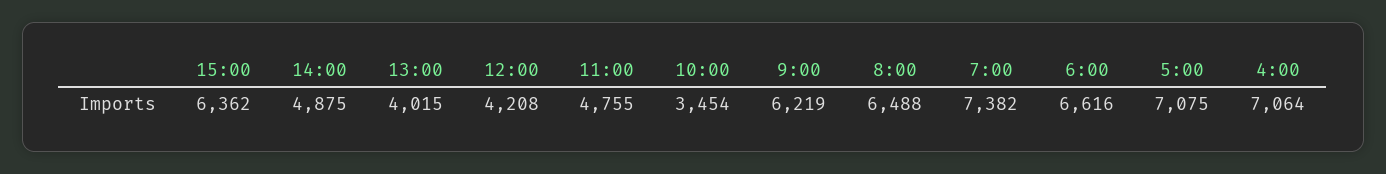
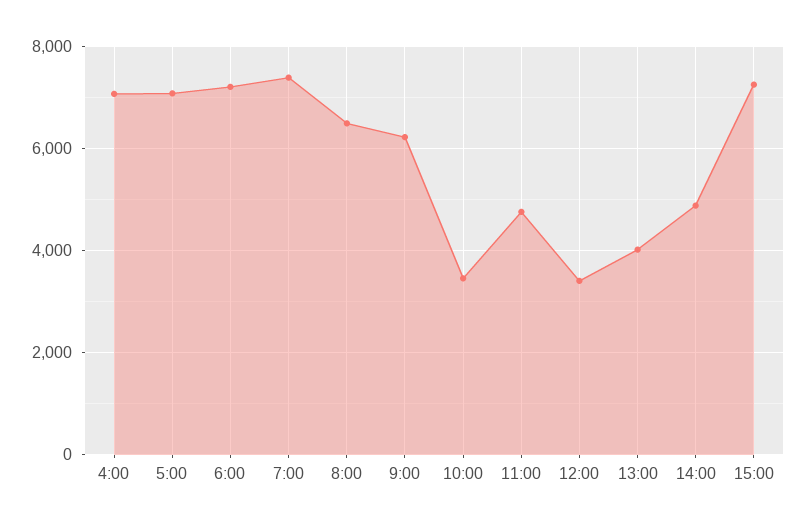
15:00: 6362 -> 7200
12:00: 4208 -> 3400
6:00: 6616 -> 7200

